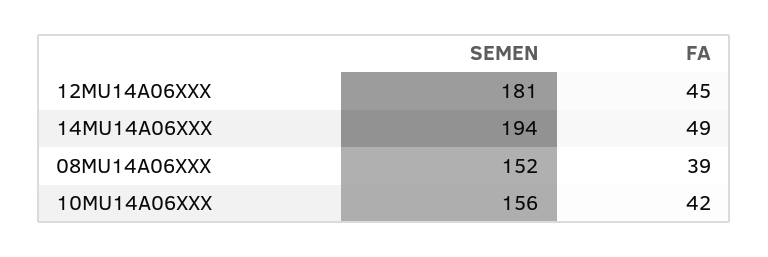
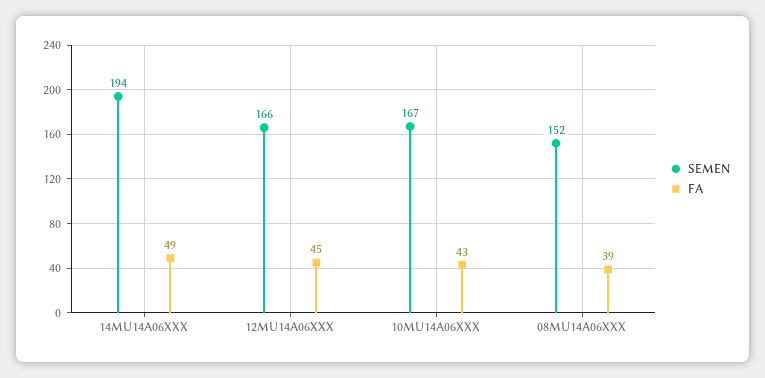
SEMEN, 12MU14A06XXX: 181 -> 166
SEMEN, 10MU14A06XXX: 156 -> 167
FA, 10MU14A06XXX: 42 -> 43

